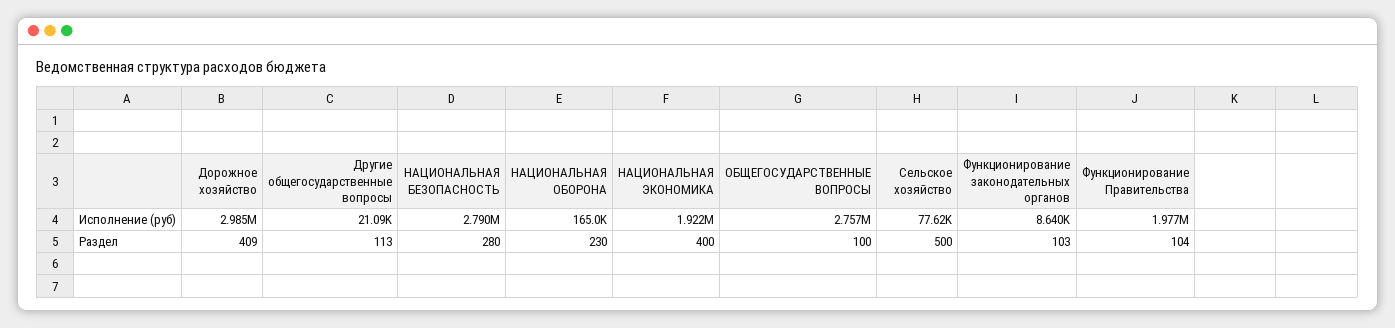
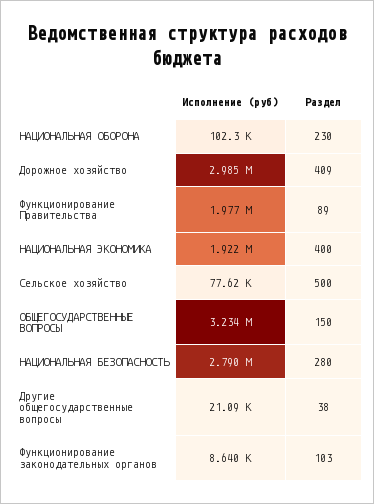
НАЦИОНАЛЬНАЯ ОБОРОНА, Исполнение (руб): 165000 -> 102300
ОБЩЕГОСУДАРСТВЕННЫЕ ВОПРОСЫ, Исполнение (руб): 2757000 -> 3234000
Другие общегосударственные вопросы, Раздел: 113 -> 38
ОБЩЕГОСУДАРСТВЕННЫЕ ВОПРОСЫ, Раздел: 100 -> 150
Функционирование Правительства, Раздел: 104 -> 89

